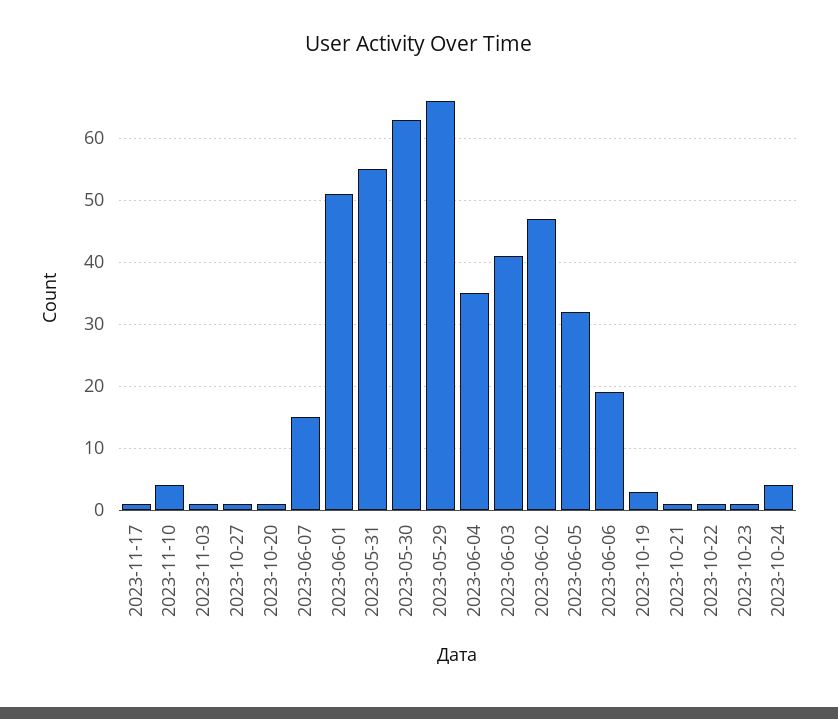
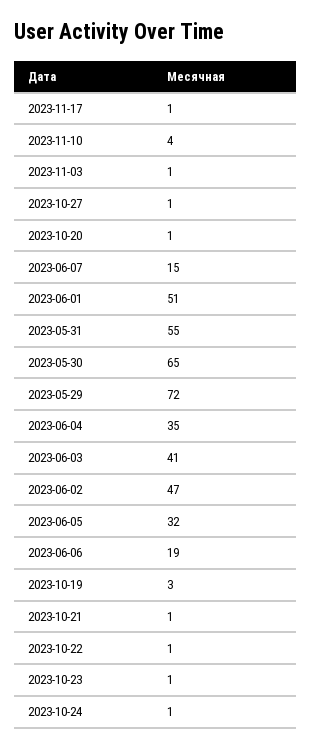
2023-05-30: 63 -> 65
2023-05-29: 66 -> 72
2023-10-24: 4 -> 1

